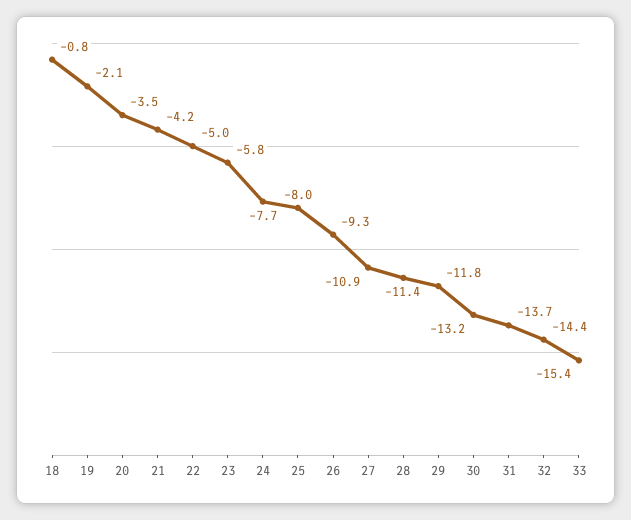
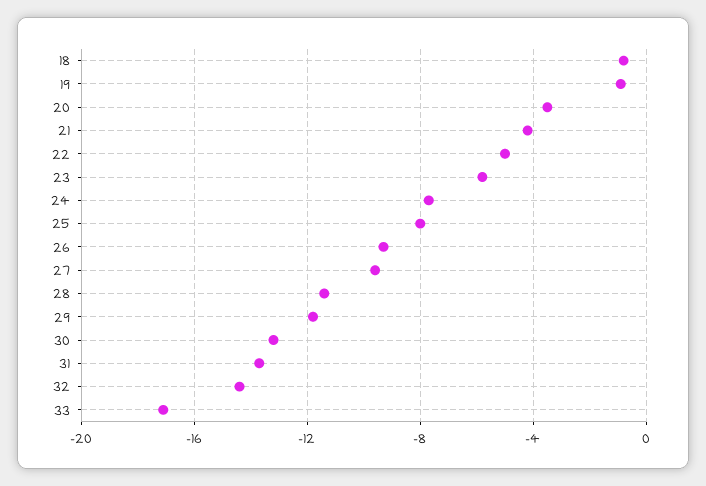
19: -2.1 -> -1
27: -10.9 -> -9.5
33: -15.4 -> -17

